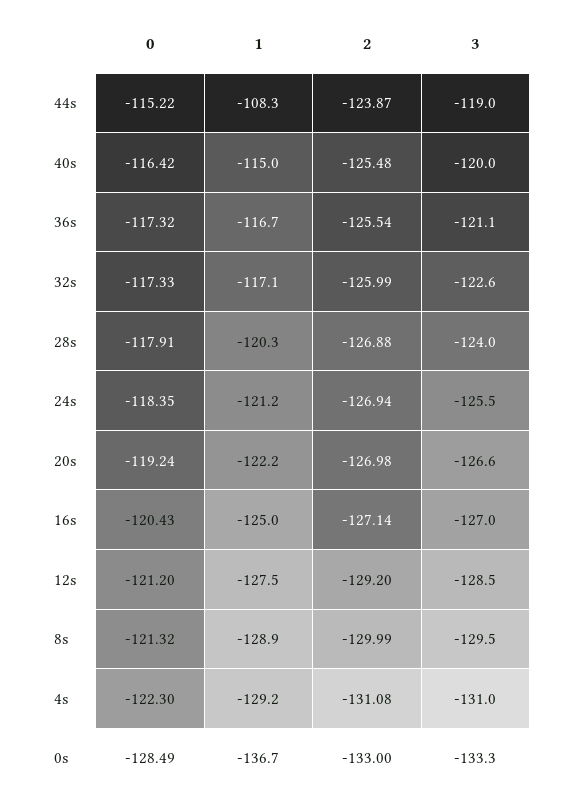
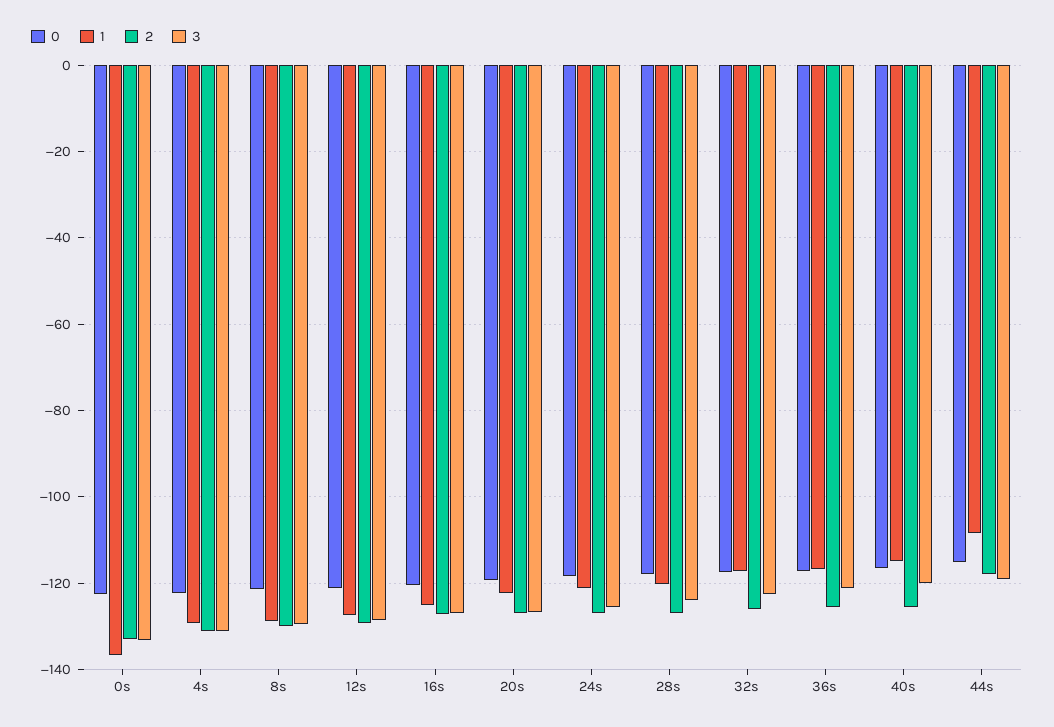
2, 44s: -123.87 -> -118
0, 0s: -128.49 -> -122

